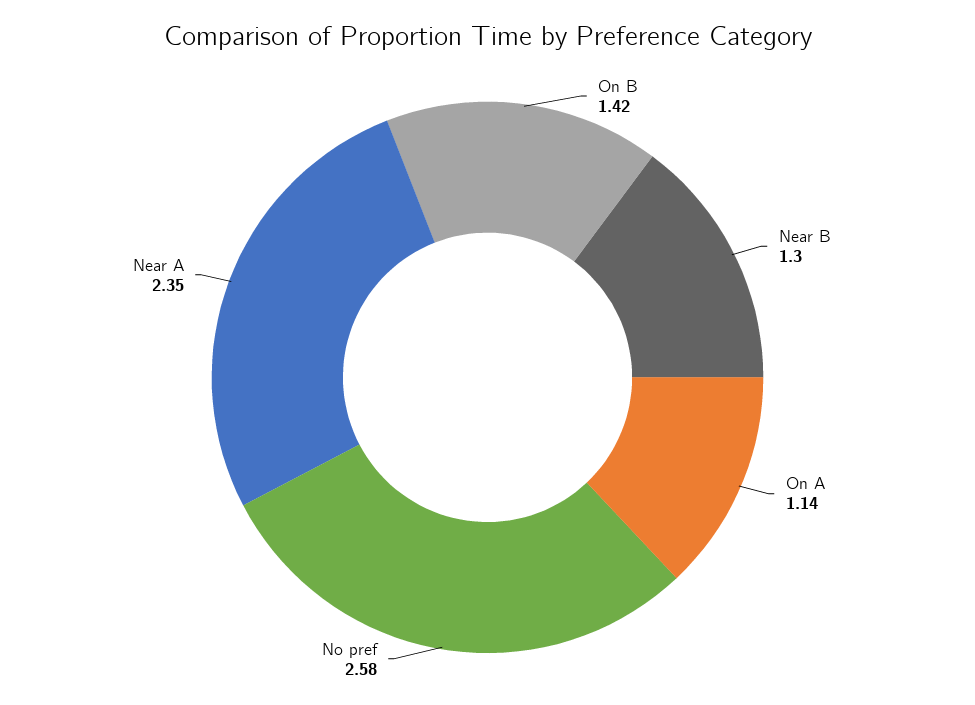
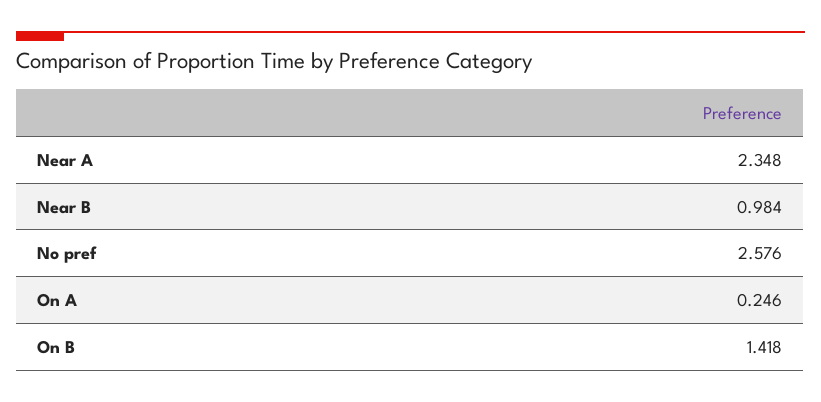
Near B: 1.3 -> 0.984
On A: 1.14 -> 0.246

